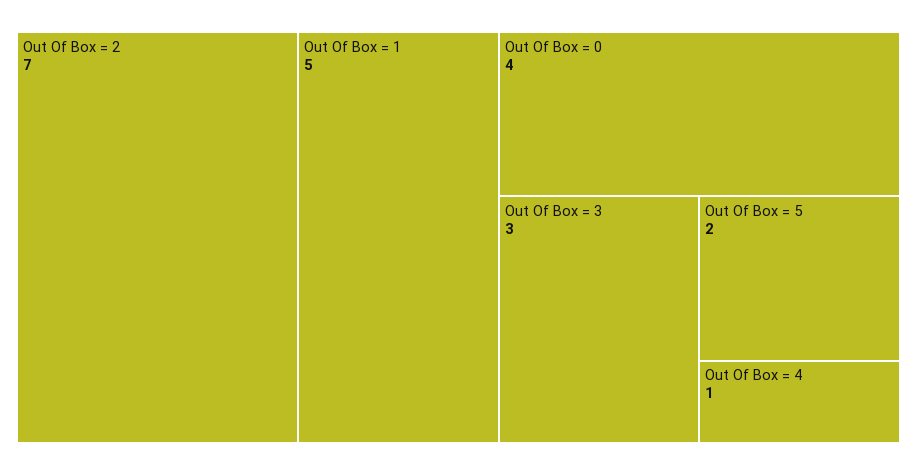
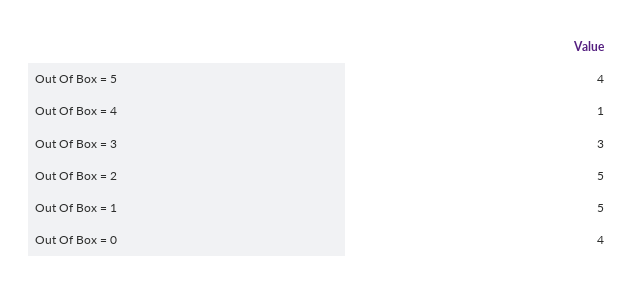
Out Of Box = 2: 7 -> 5
Out Of Box = 5: 2 -> 4

